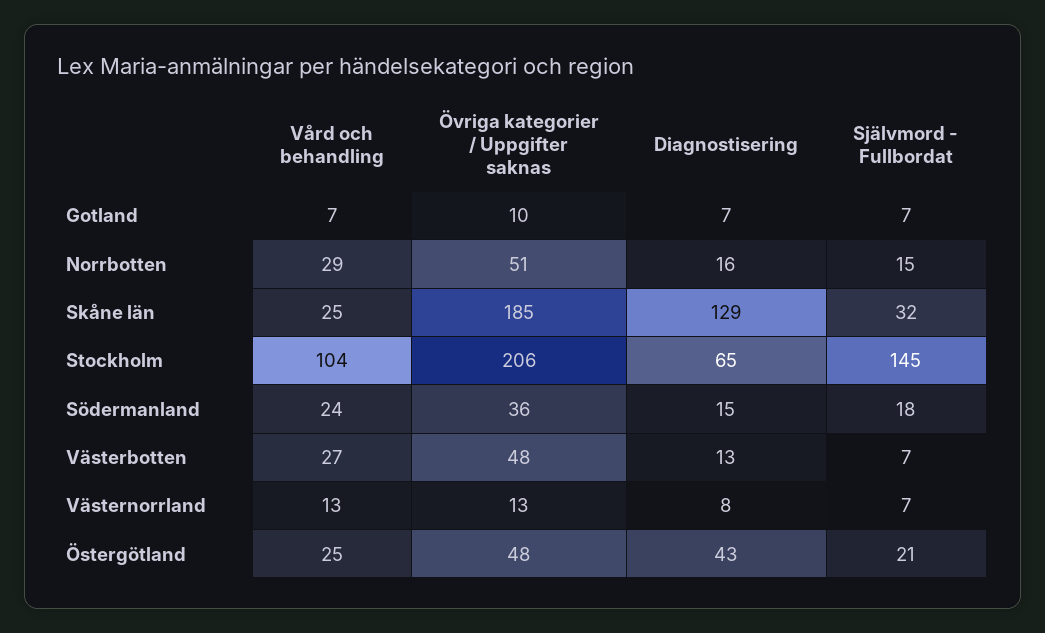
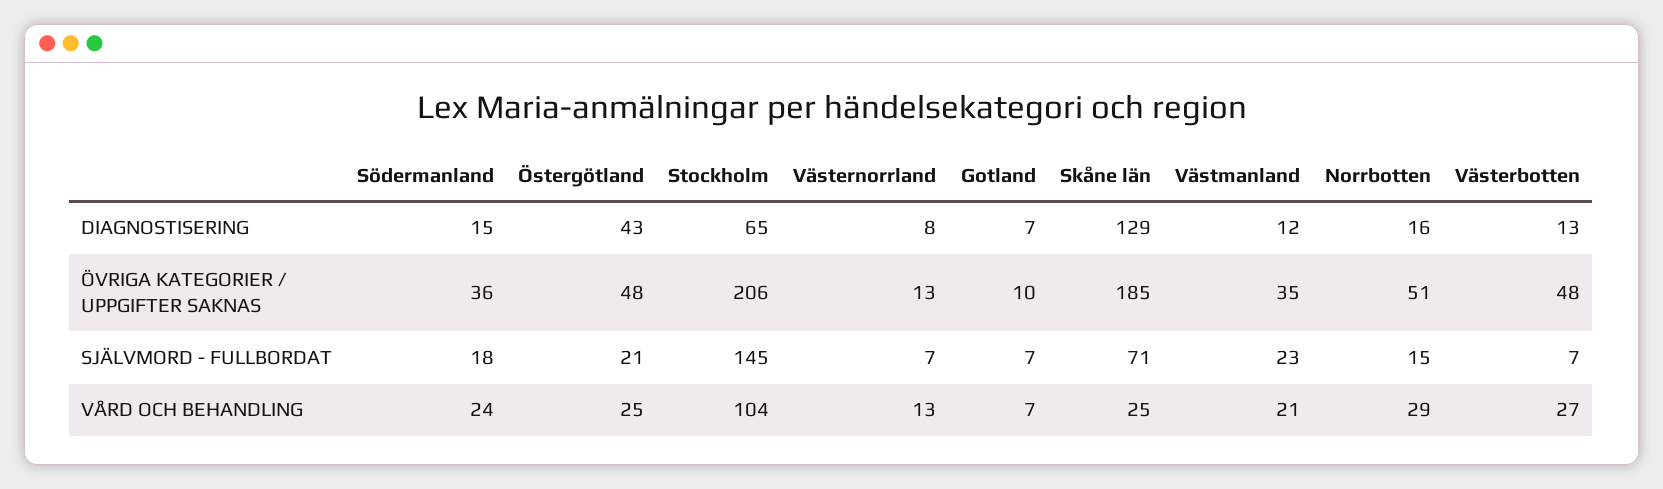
Självmord - Fullbordat, Skåne län: 32 -> 71
Diagnostisering, Västmanland: none -> 12
Övriga kategorier / Uppgifter saknas, Västmanland: none -> 35
Självmord - Fullbordat, Västmanland: none -> 23
Vård och behandling, Västmanland: none -> 21

